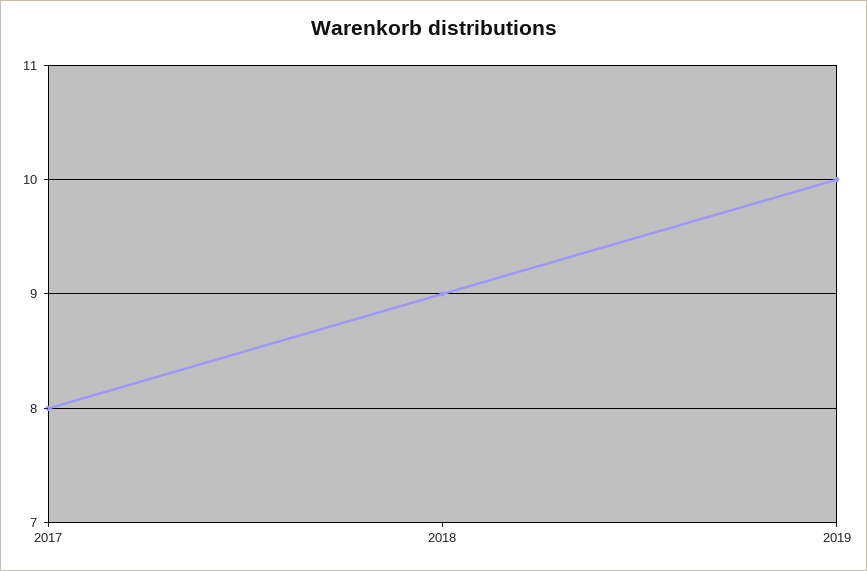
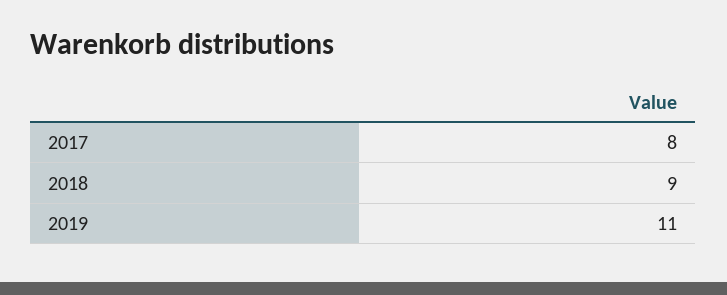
2019: 10 -> 11

